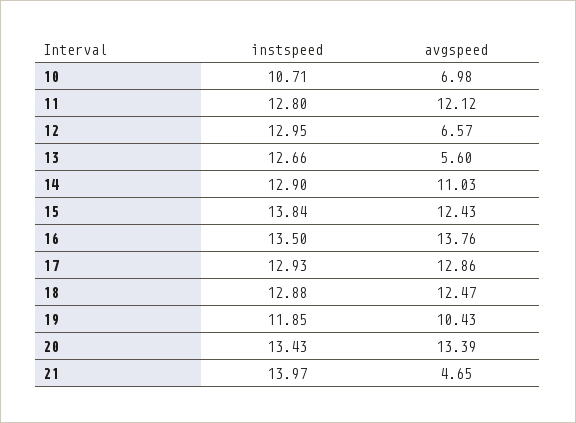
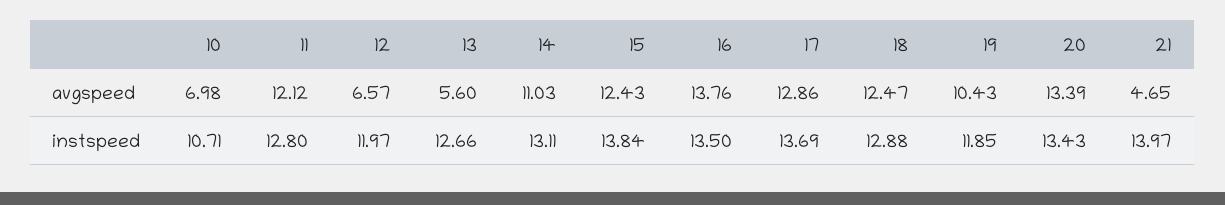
instspeed, 12: 12.95 -> 11.97
instspeed, 14: 12.9 -> 13.11
instspeed, 17: 12.93 -> 13.69

